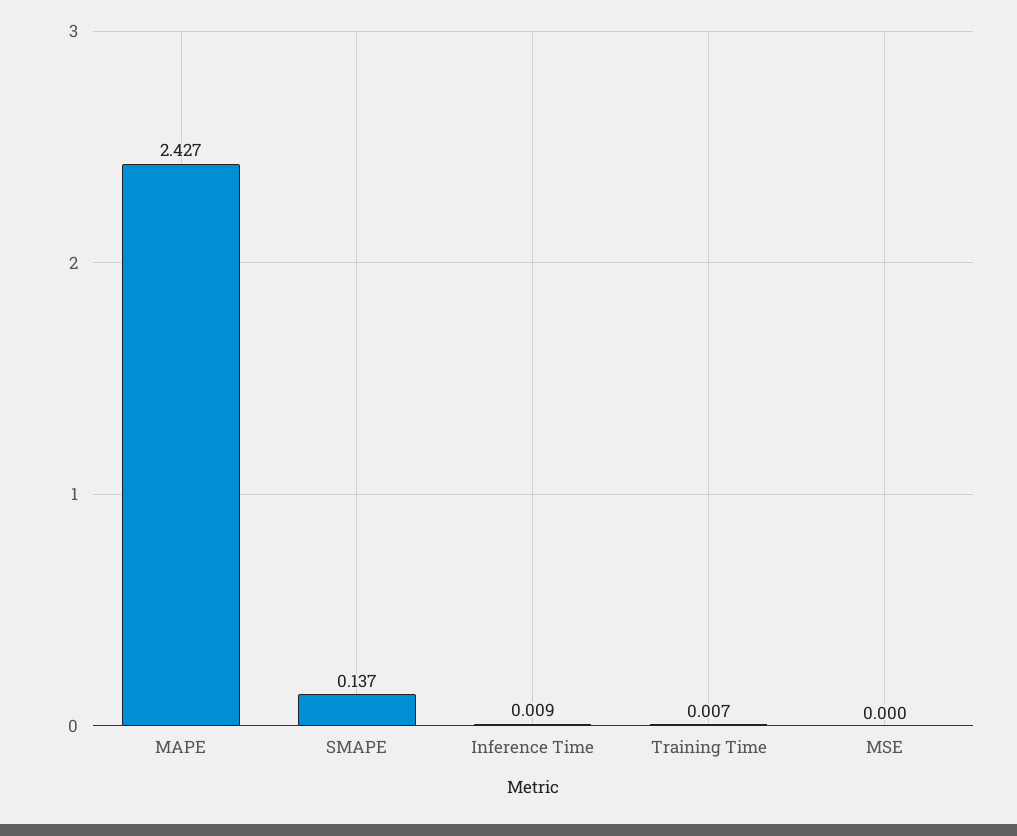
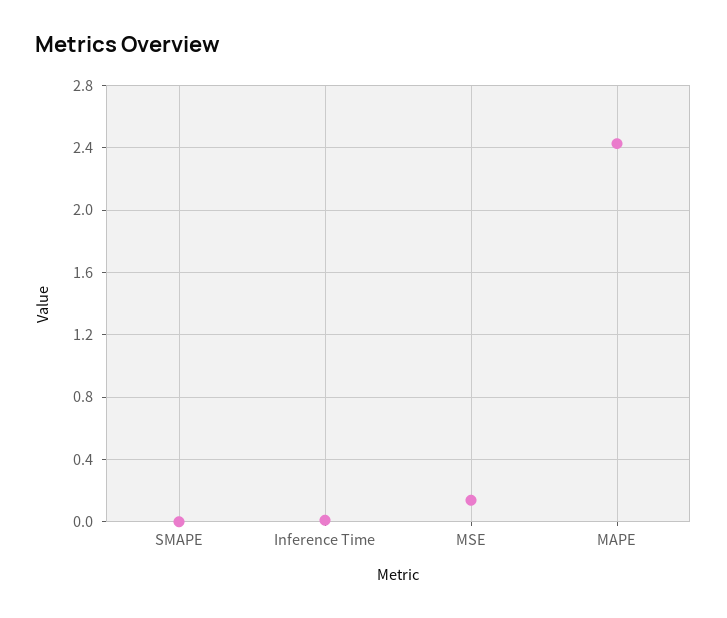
SMAPE: 0.137 -> 0
Training Time: 0.007 -> none
MSE: 0 -> 0.15

